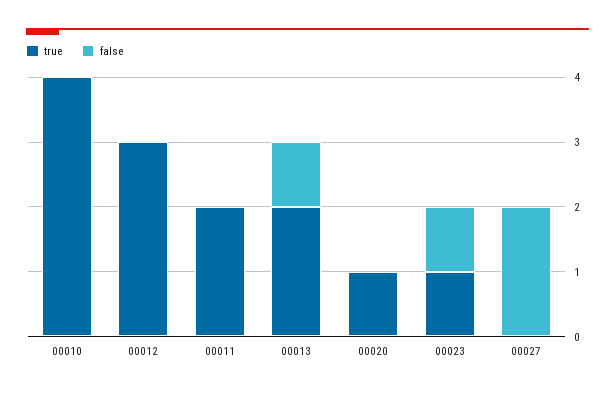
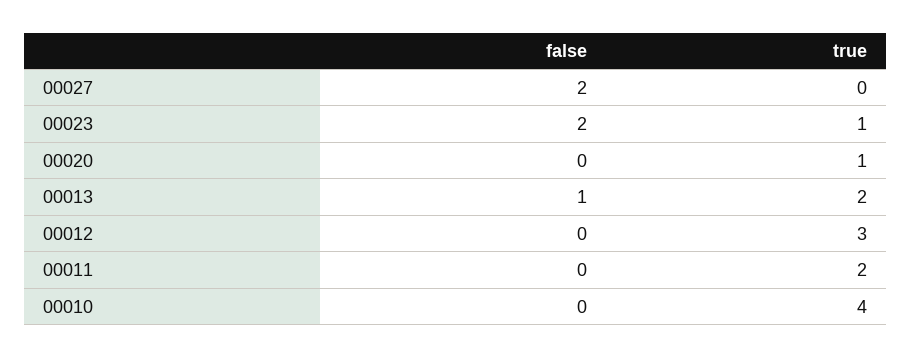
false, 00023: 1 -> 2

